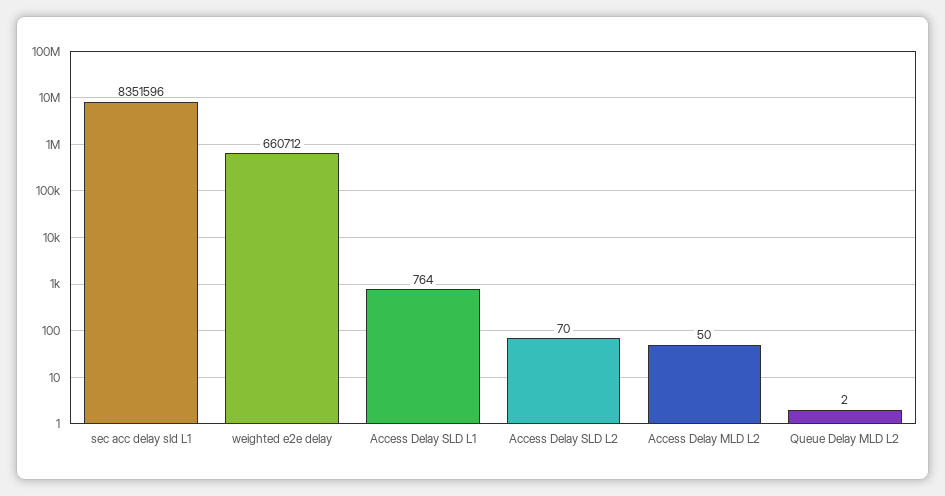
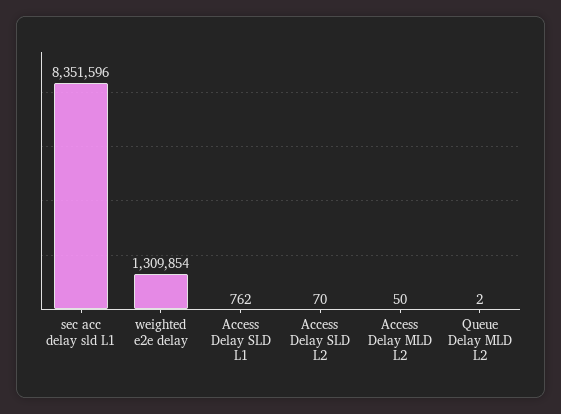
weighted e2e delay: 660712 -> 1309854
Access Delay SLD L1: 764 -> 762

